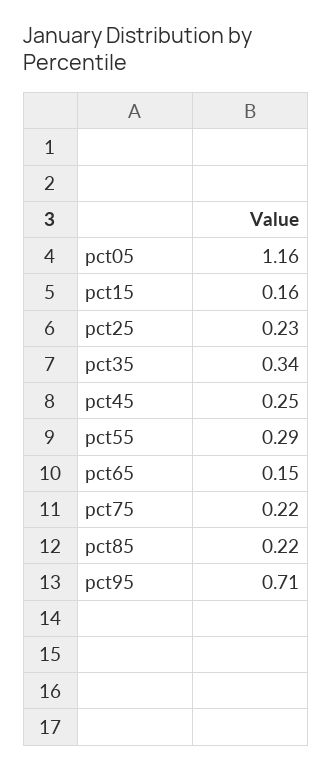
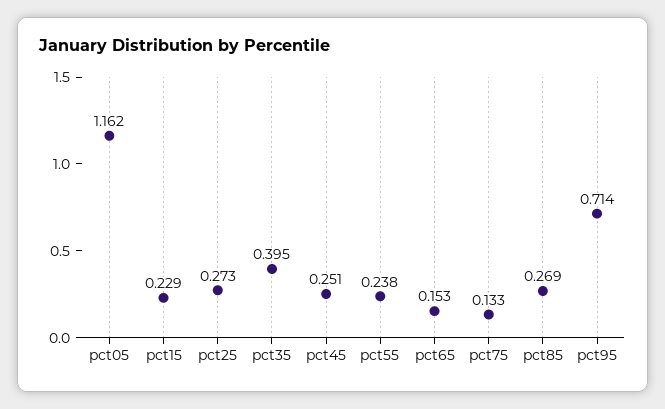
pct15: 0.16 -> 0.229
pct25: 0.23 -> 0.273
pct35: 0.34 -> 0.395
pct55: 0.29 -> 0.238
pct75: 0.22 -> 0.133
pct85: 0.22 -> 0.269

